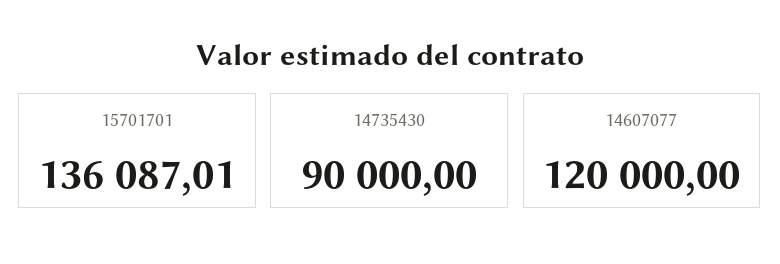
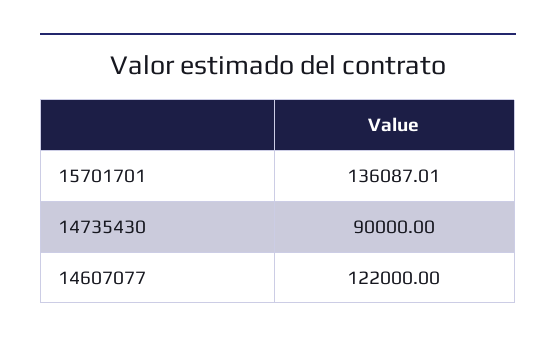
14607077: 120000 -> 122000

